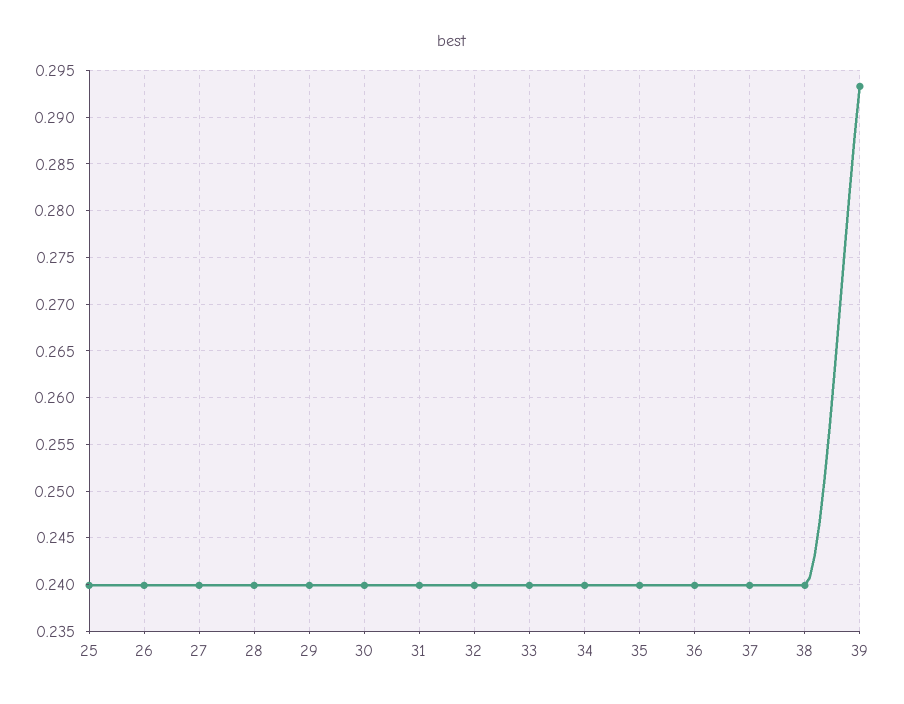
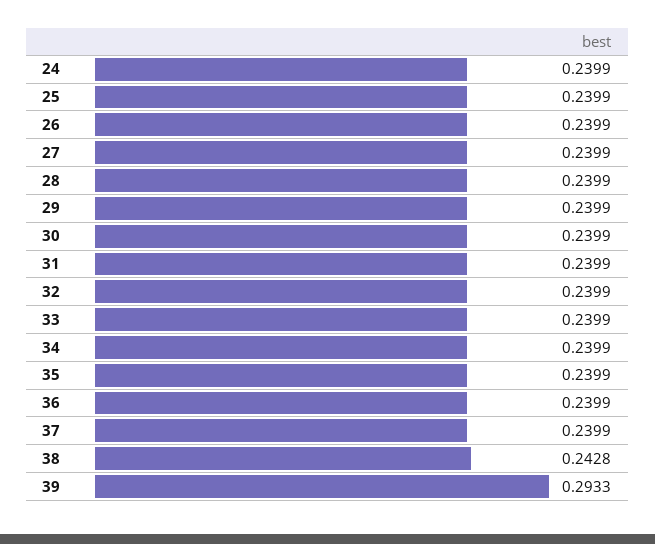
38: 0.24 -> 0.2428
24: none -> 0.2399

